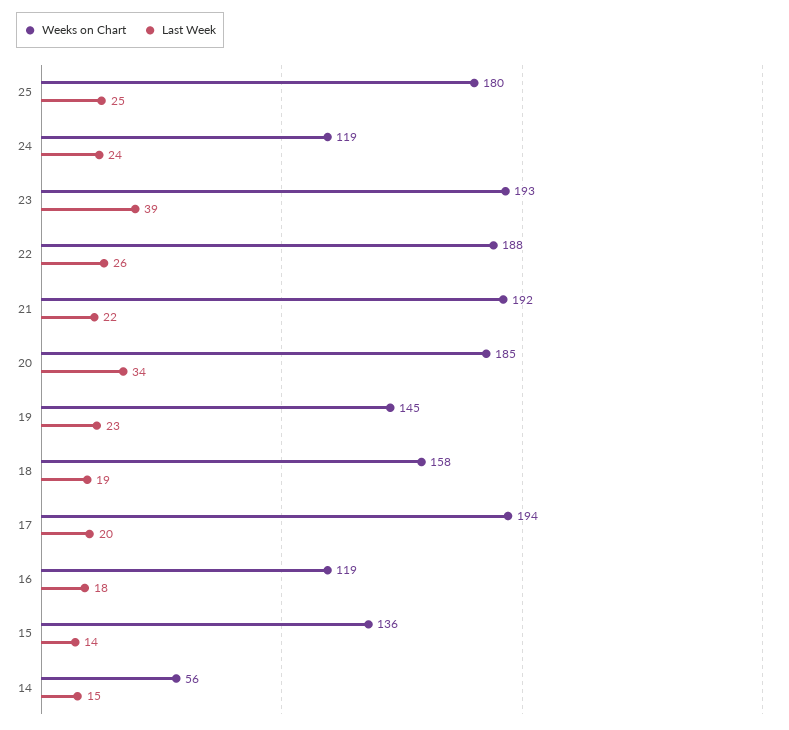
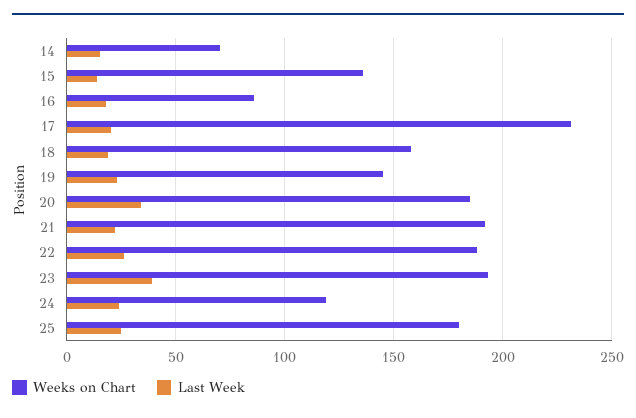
Weeks on Chart, 17: 194 -> 230
Weeks on Chart, 16: 119 -> 85
Weeks on Chart, 14: 56 -> 70

